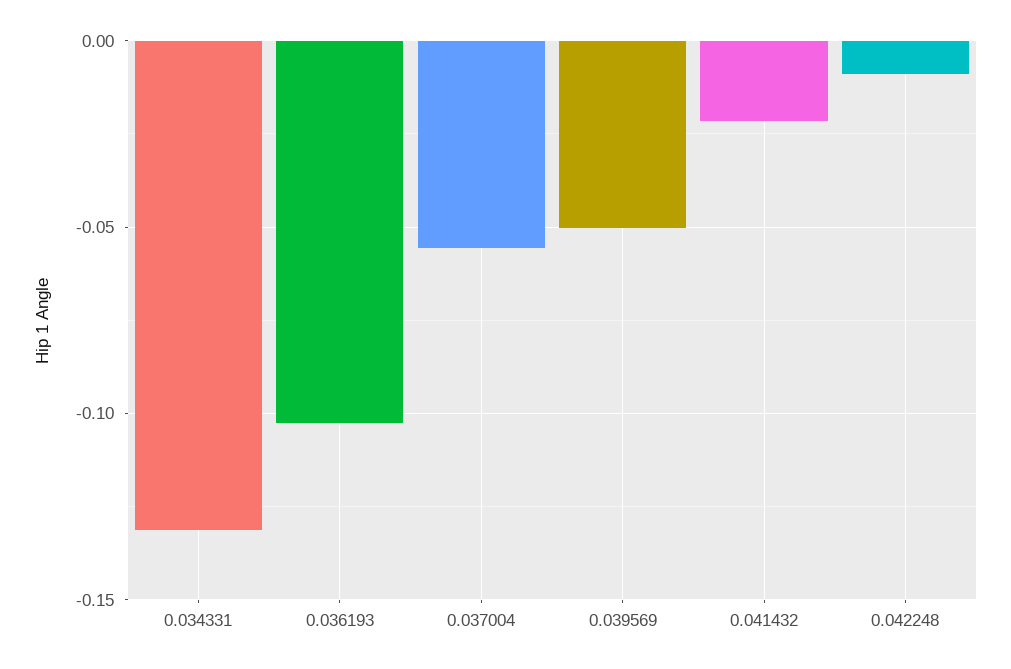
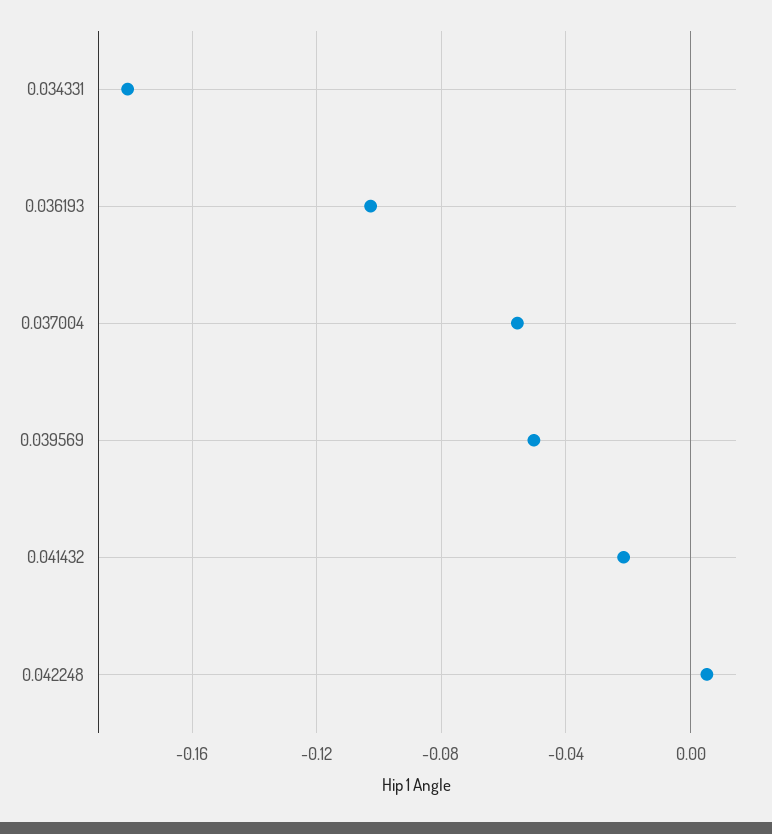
0.034331: -0.13 -> -0.18
0.042248: -0.01 -> 0.005

